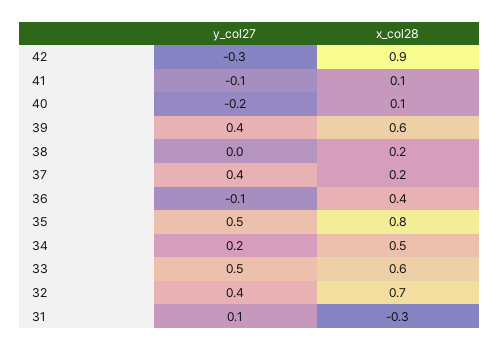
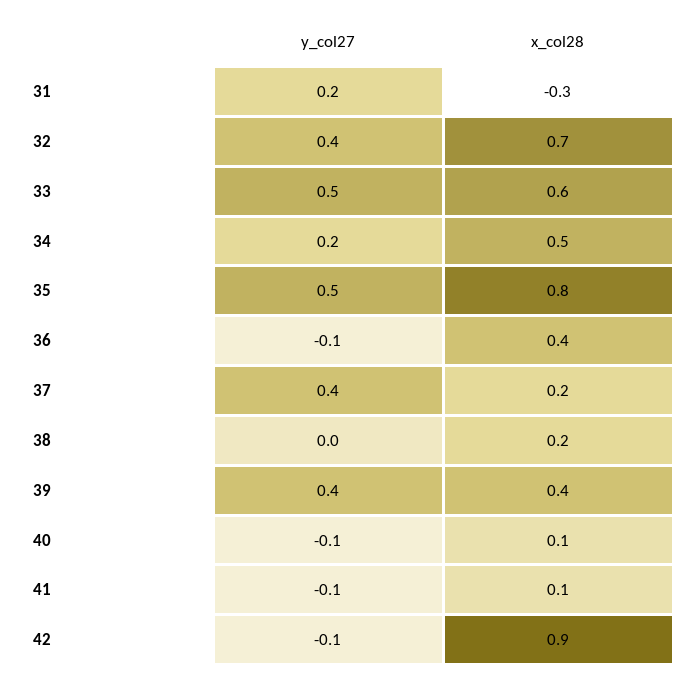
y_col27, 42: -0.3 -> -0.1
y_col27, 40: -0.2 -> -0.1
x_col28, 39: 0.6 -> 0.4
y_col27, 31: 0.1 -> 0.2

